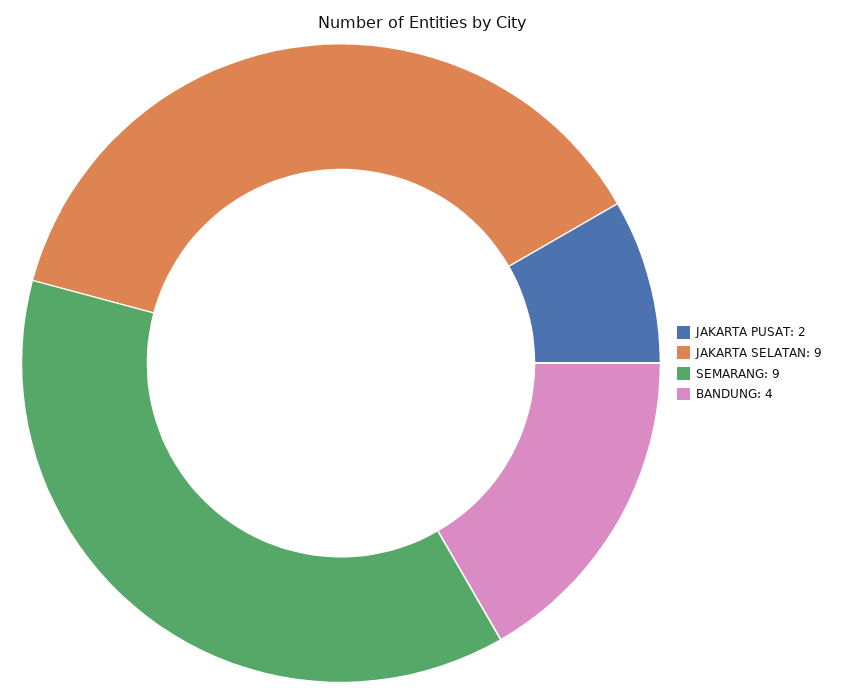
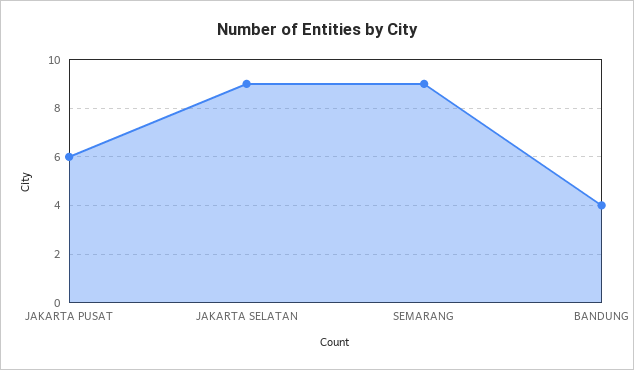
JAKARTA PUSAT: 2 -> 6

